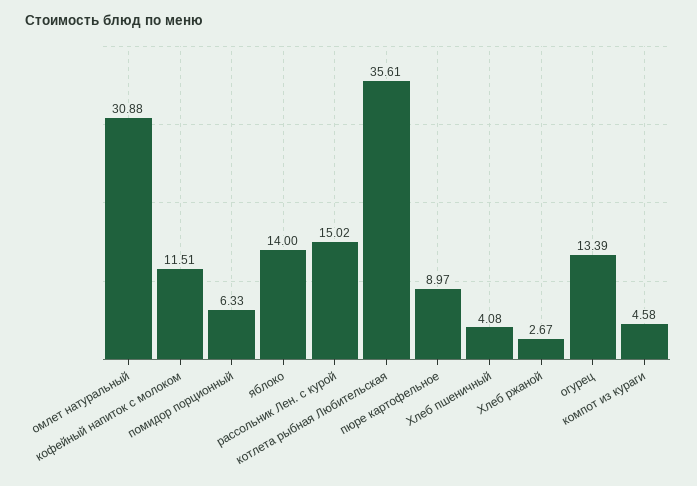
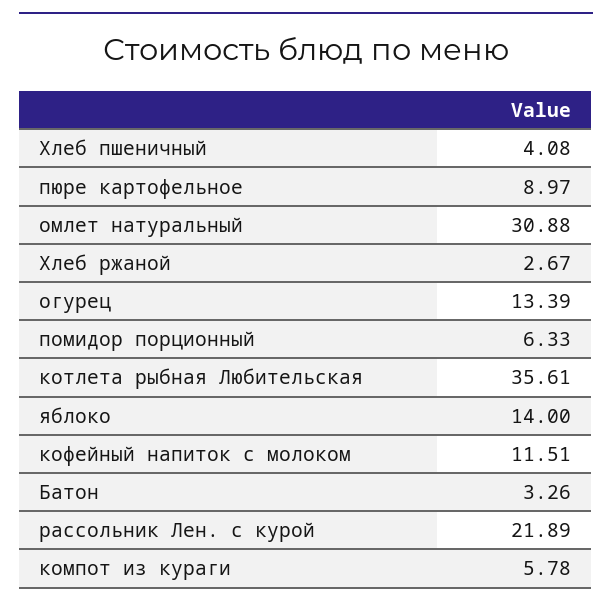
рассольник Лен. с курой: 15.02 -> 21.89
компот из кураги: 4.58 -> 5.78
Батон: none -> 3.26

